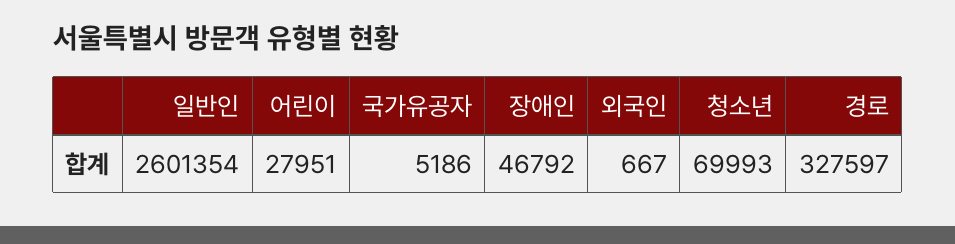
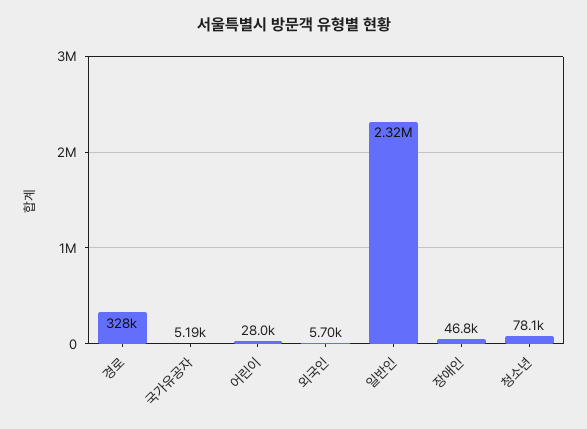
일반인: 2601354 -> 2320000
외국인: 667 -> 5700
청소년: 69993 -> 78100

